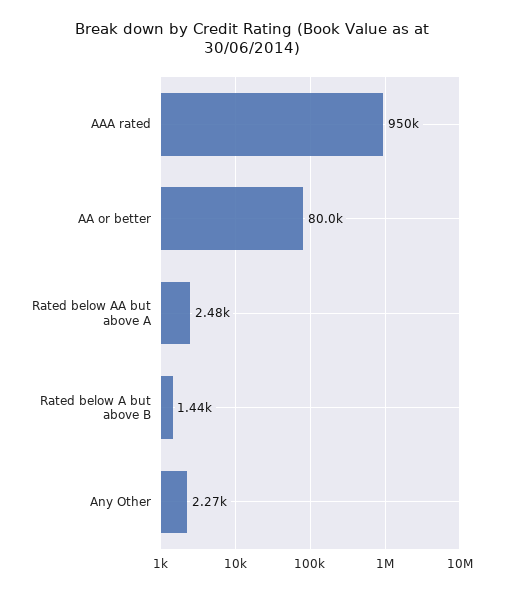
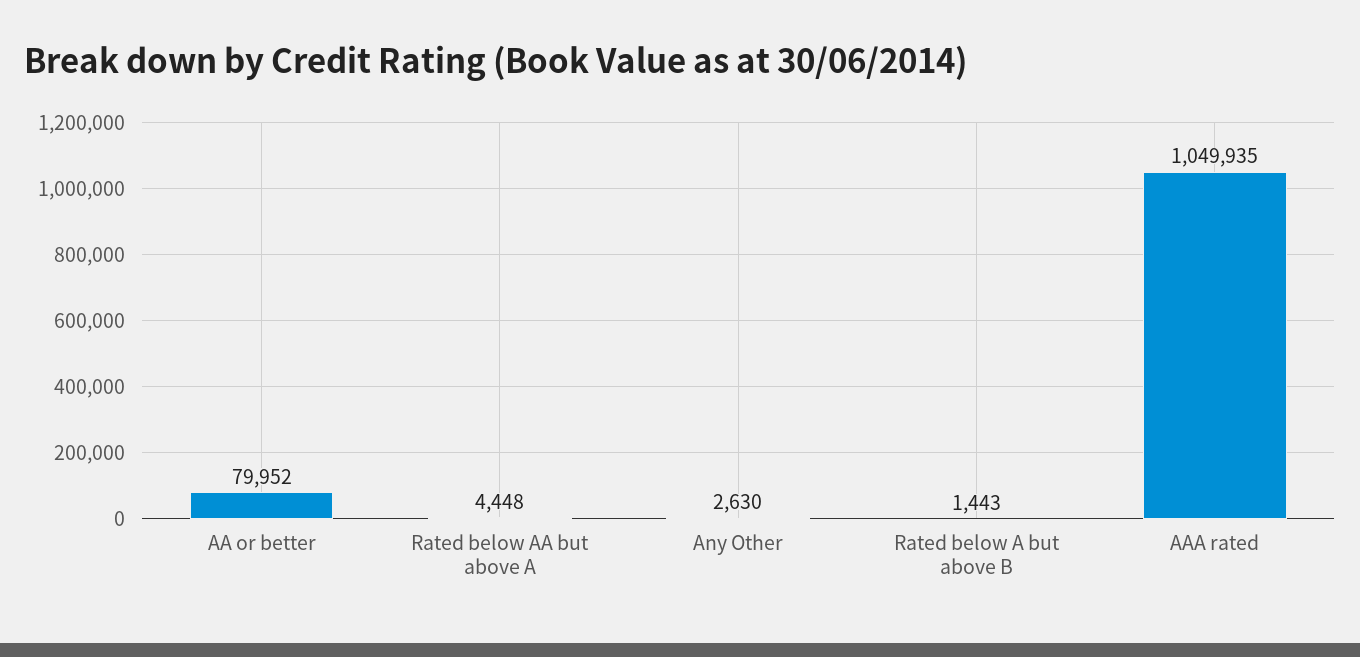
AAA rated: 950000 -> 1049935
Rated below AA but above A: 2480 -> 4448
Any Other: 2270 -> 2630

